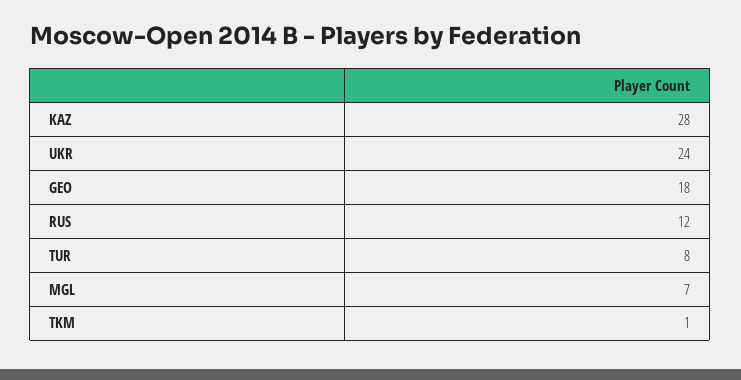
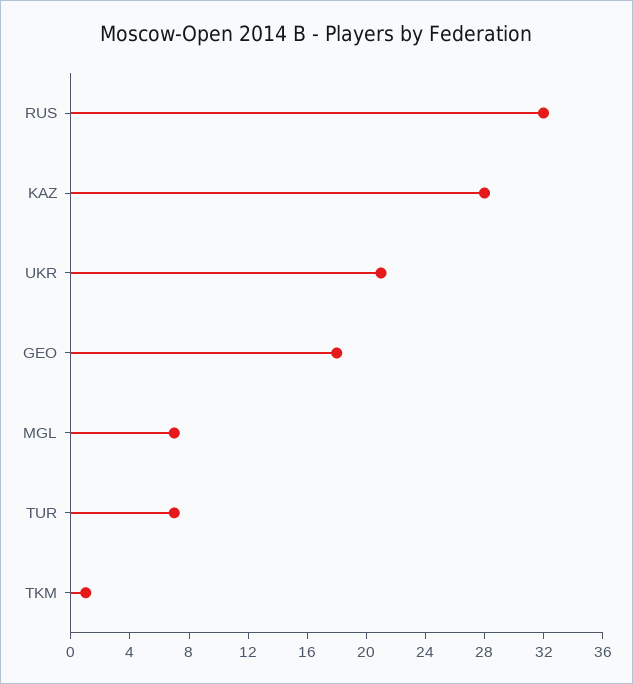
UKR: 24 -> 21
RUS: 12 -> 32
TUR: 8 -> 7

